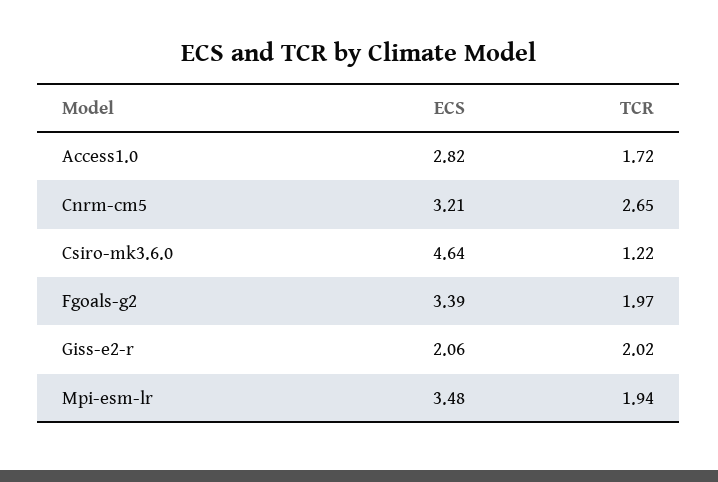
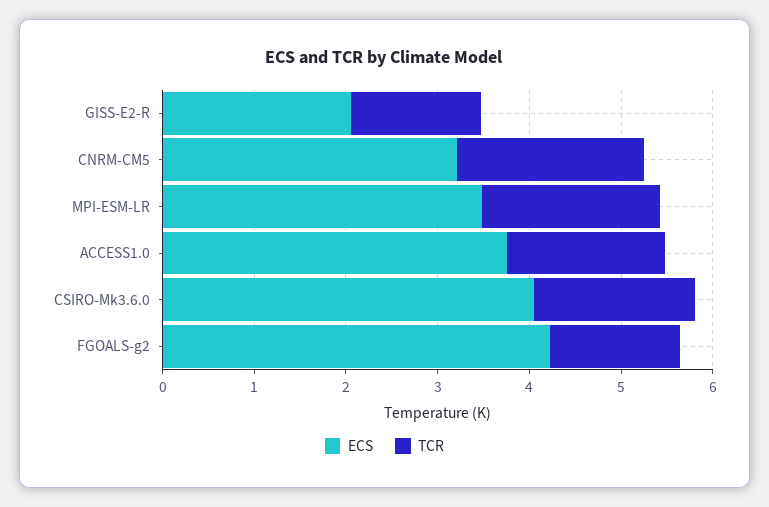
ECS, Access1.0: 2.82 -> 3.8
TCR, Cnrm-cm5: 2.65 -> 2
ECS, Csiro-mk3.6.0: 4.64 -> 4
TCR, Csiro-mk3.6.0: 1.22 -> 1.8
ECS, Fgoals-g2: 3.39 -> 4.2
TCR, Fgoals-g2: 1.97 -> 1.4
TCR, Giss-e2-r: 2.02 -> 1.4

